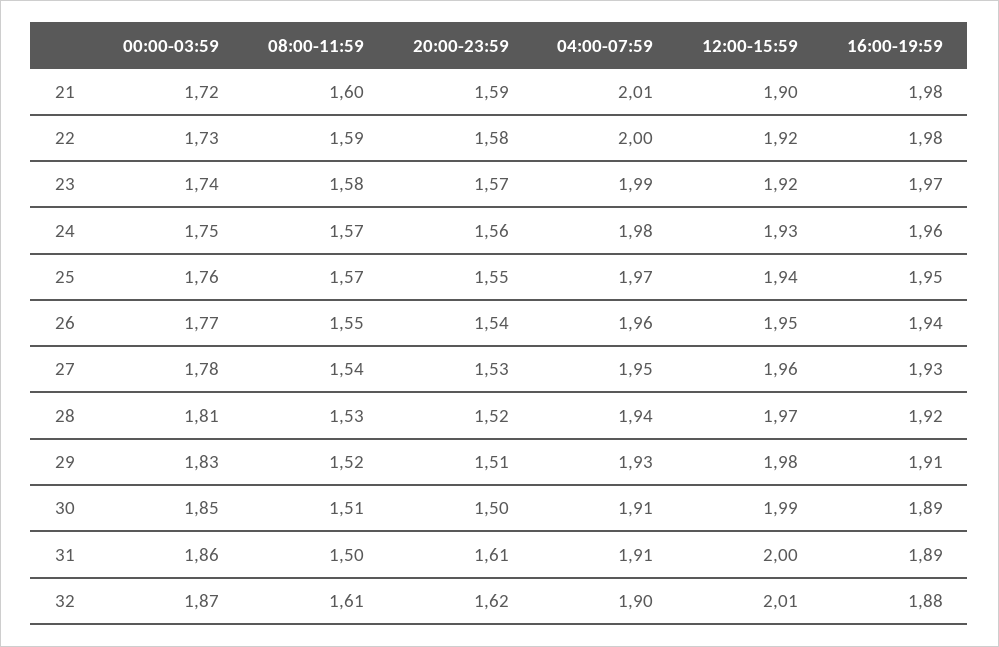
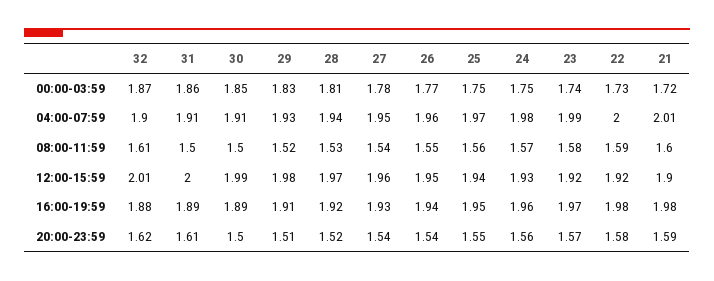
00:00-03:59, 25: 1.76 -> 1.75
08:00-11:59, 25: 1.57 -> 1.56
20:00-23:59, 27: 1.53 -> 1.54
08:00-11:59, 30: 1.51 -> 1.5

